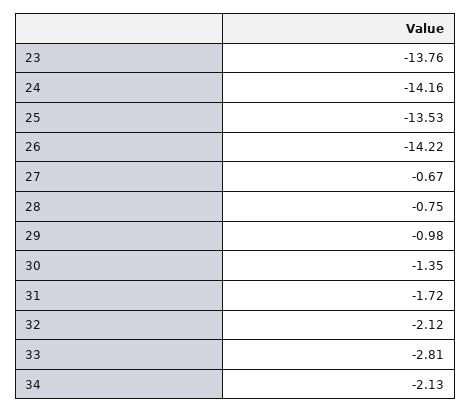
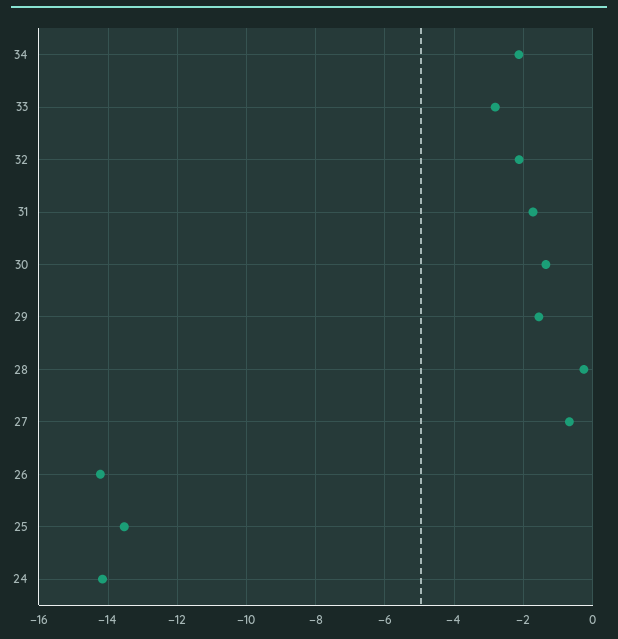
23: -13.76 -> none
28: -0.75 -> -0.2
29: -0.98 -> -1.6

